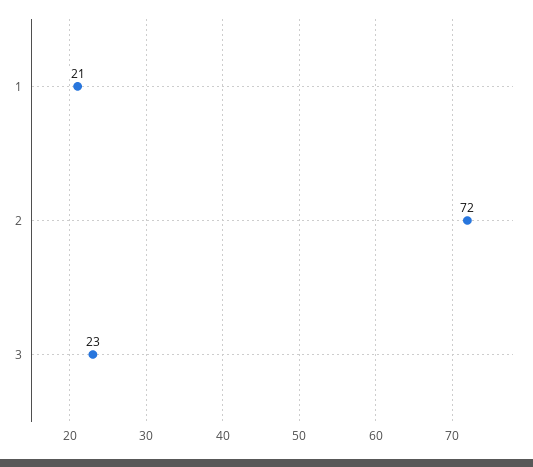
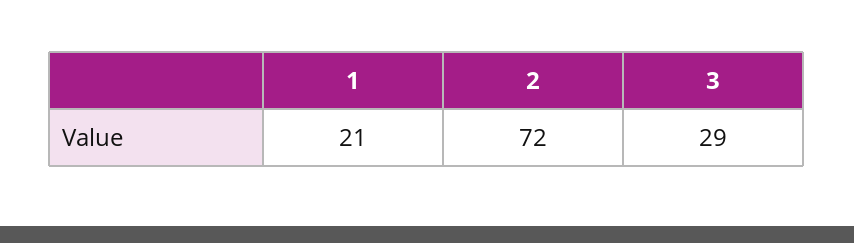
3: 23 -> 29

